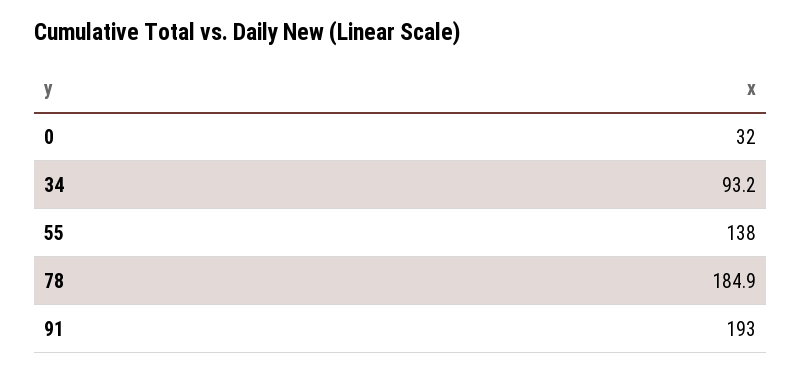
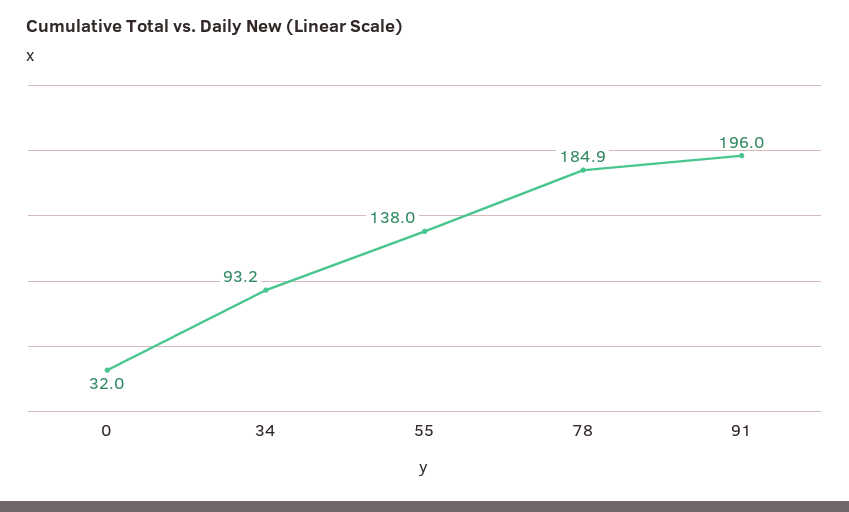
91: 193 -> 196

